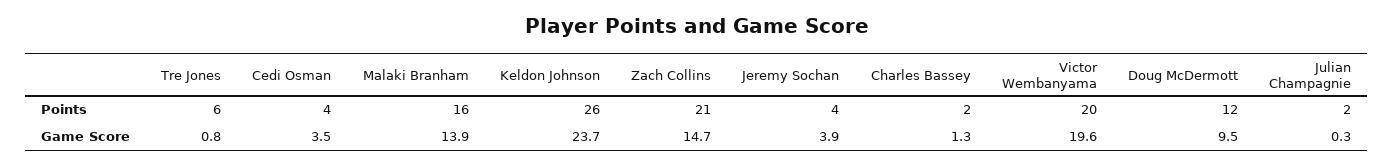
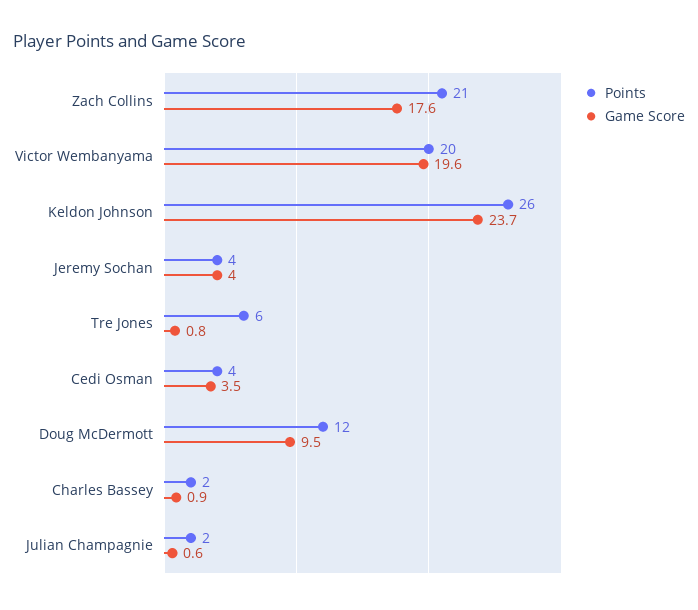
Points, Malaki Branham: 16 -> none
Game Score, Malaki Branham: 13.9 -> none
Game Score, Zach Collins: 14.7 -> 17.6
Game Score, Jeremy Sochan: 3.9 -> 4
Game Score, Charles Bassey: 1.3 -> 0.9
Game Score, Julian Champagnie: 0.3 -> 0.6

